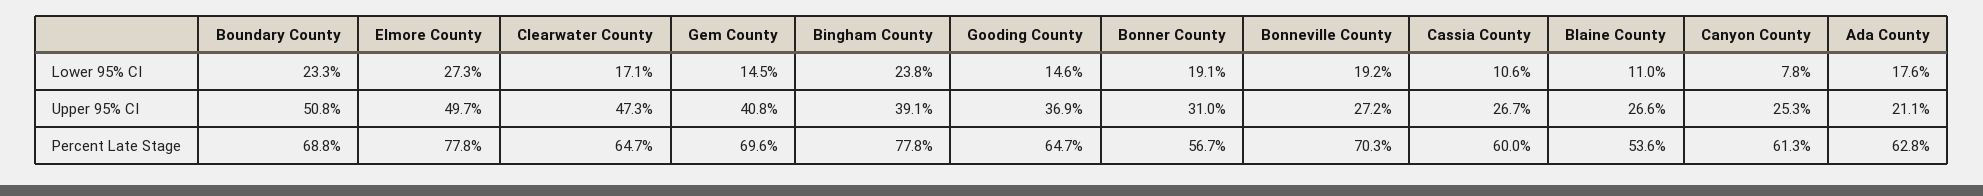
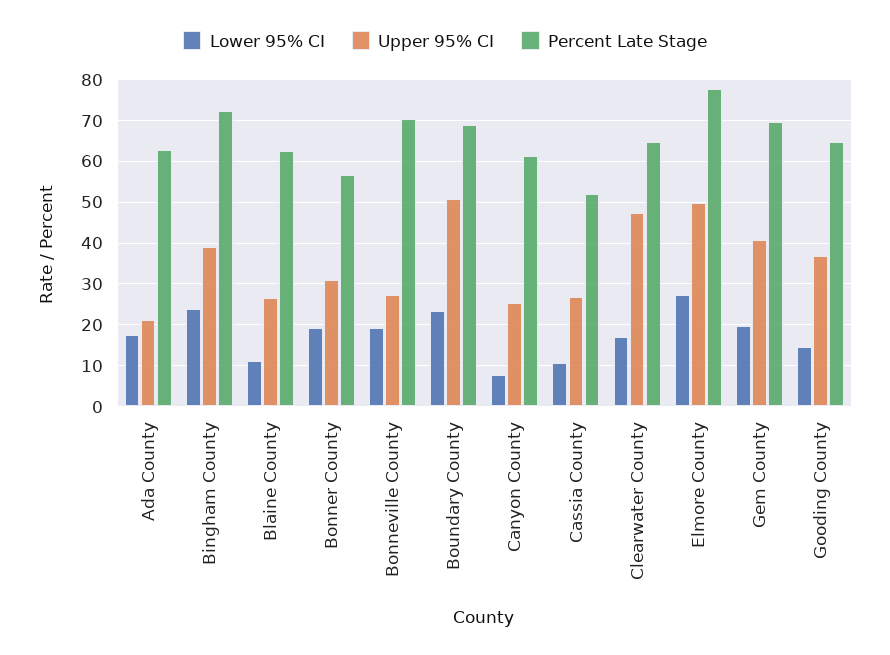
Lower 95% CI, Gem County: 14.5 -> 20
Percent Late Stage, Bingham County: 77.8 -> 72
Percent Late Stage, Cassia County: 60 -> 52
Percent Late Stage, Blaine County: 53.6 -> 62

